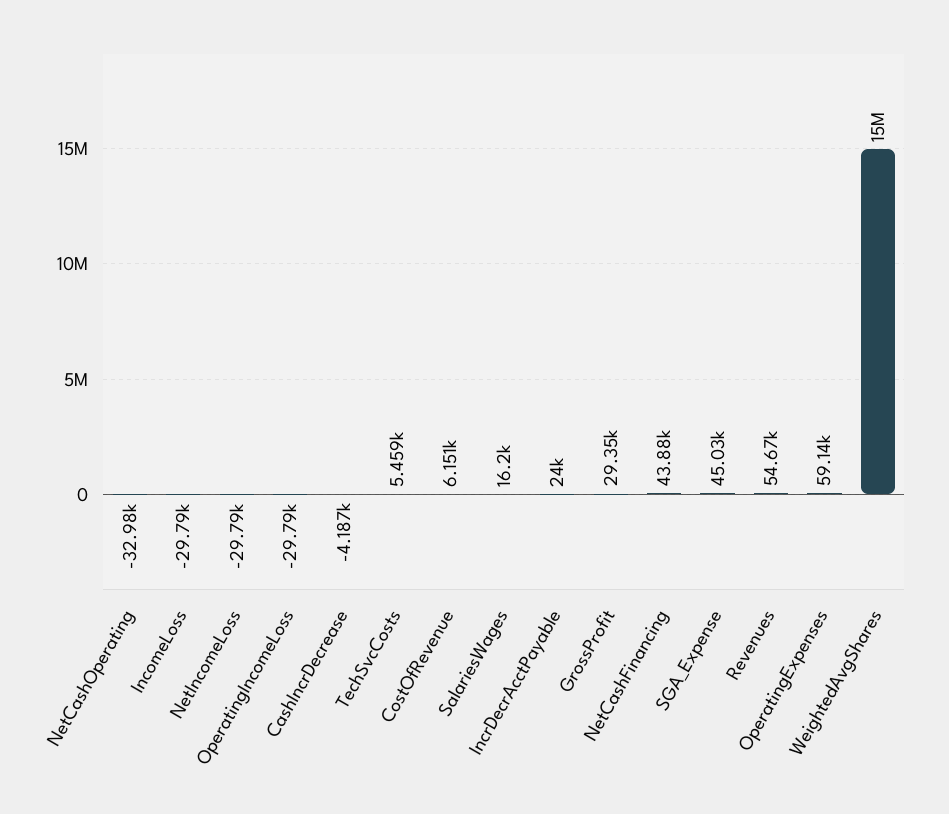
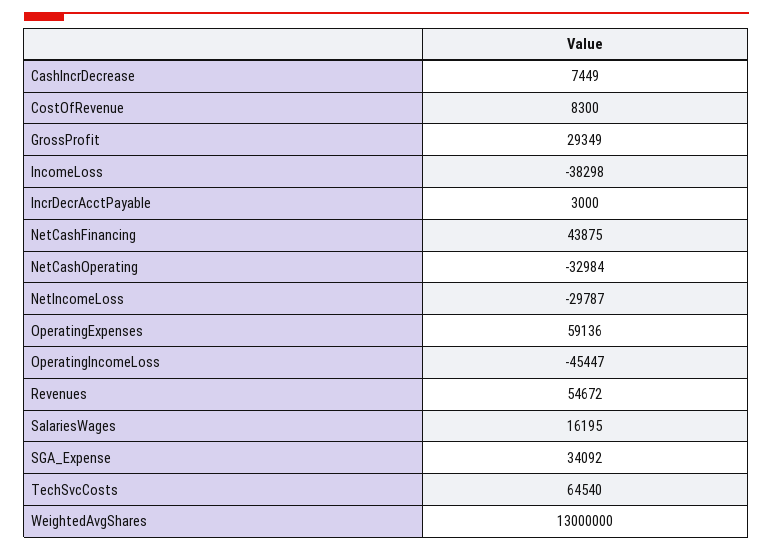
IncomeLoss: -29790 -> -38298
OperatingIncomeLoss: -29790 -> -45447
CashIncrDecrease: -4187 -> 7449
TechSvcCosts: 5459 -> 64540
CostOfRevenue: 6151 -> 8300
IncrDecrAcctPayable: 24000 -> 3000
SGA_Expense: 45030 -> 34092
WeightedAvgShares: 15000000 -> 13000000

